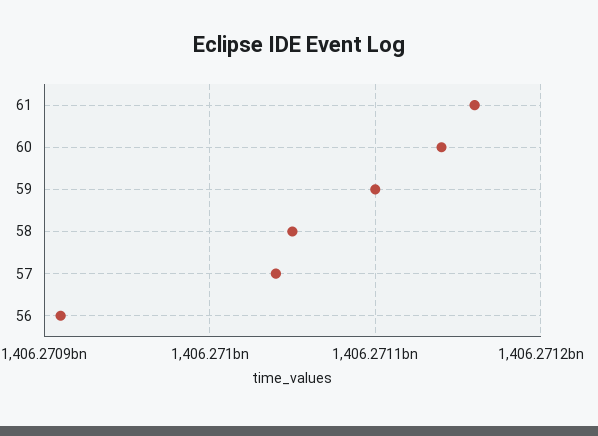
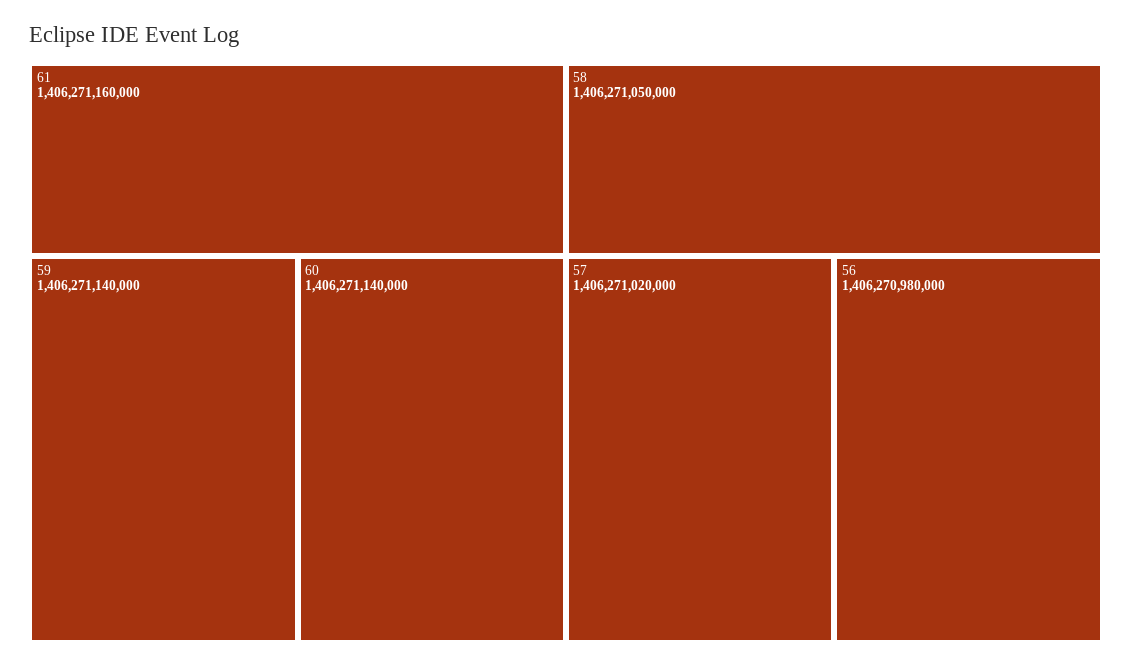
59: 1406271100000 -> 1406271140000
57: 1406271040000 -> 1406271020000
56: 1406270910000 -> 1406270980000

